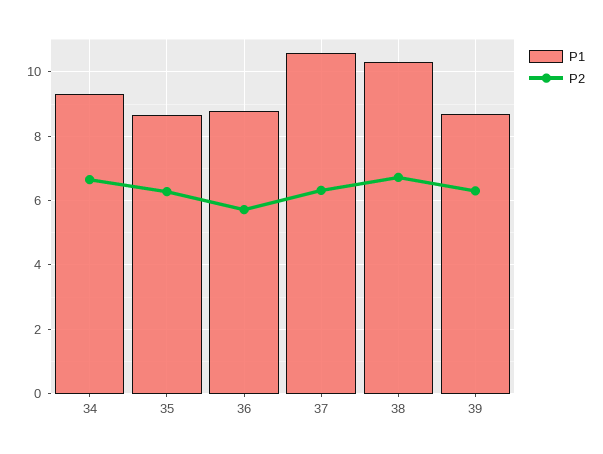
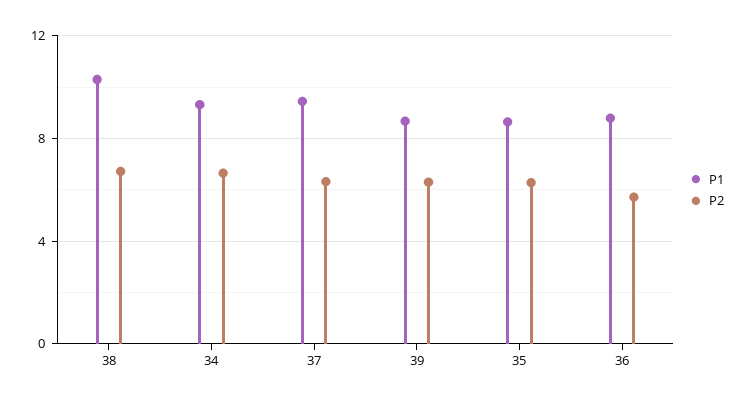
P1, 37: 10.6 -> 9.5

